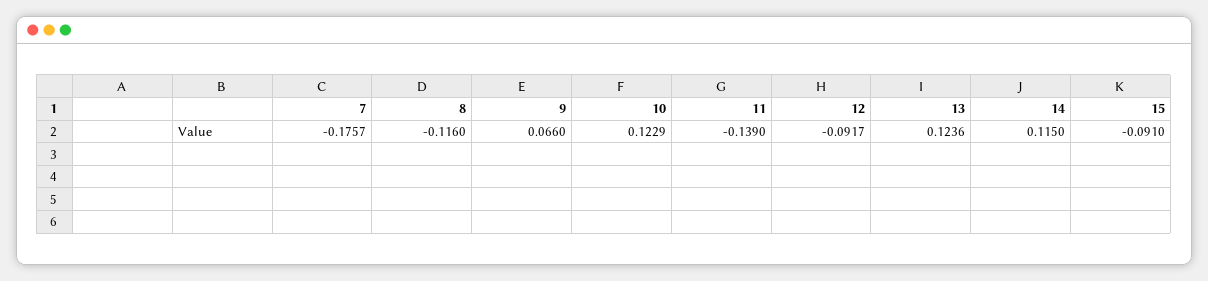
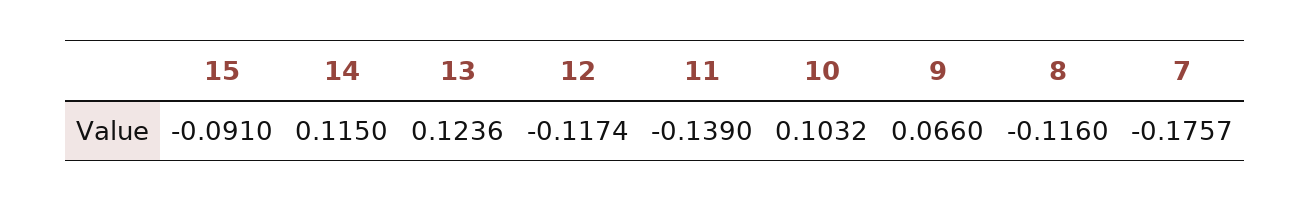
10: 0.1229 -> 0.1032
12: -0.0917 -> -0.1174

